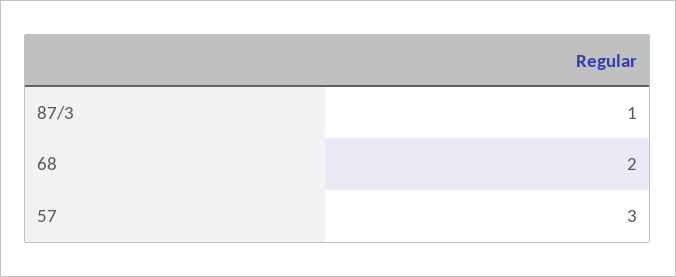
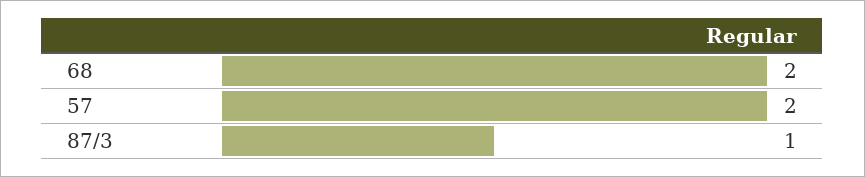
57: 3 -> 2

